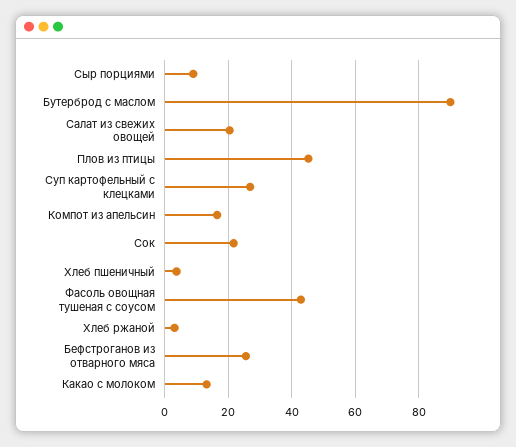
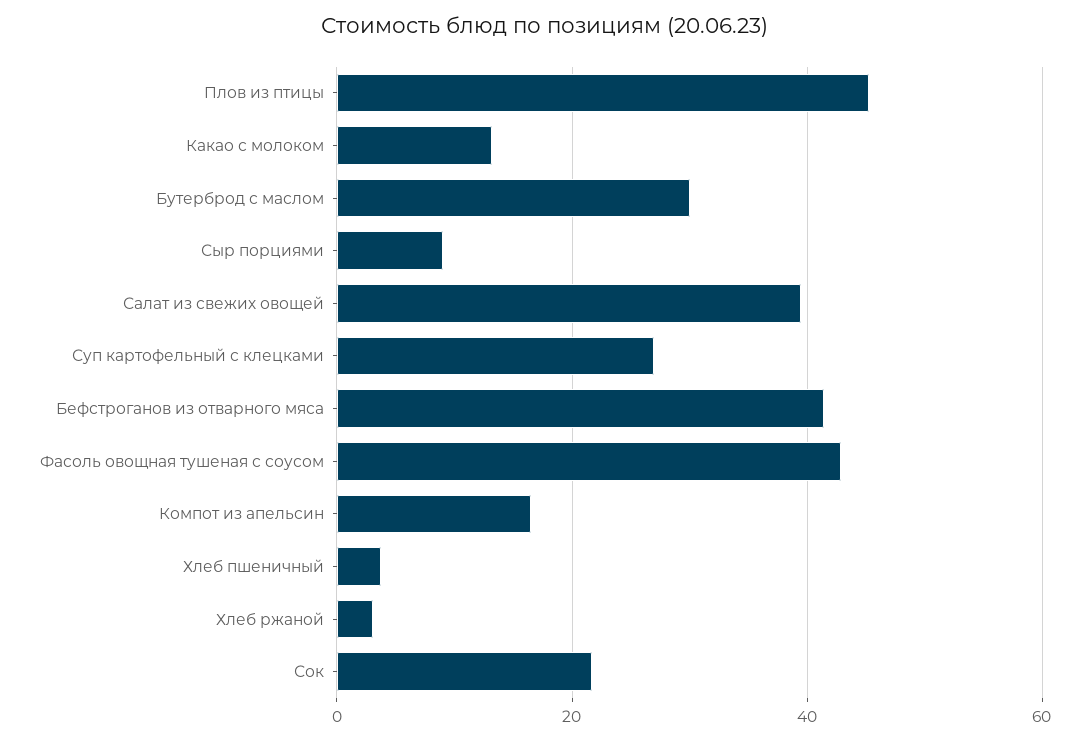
Бутерброд с маслом: 90 -> 30
Салат из свежих овощей: 20 -> 40
Бефстроганов из отварного мяса: 26 -> 42

